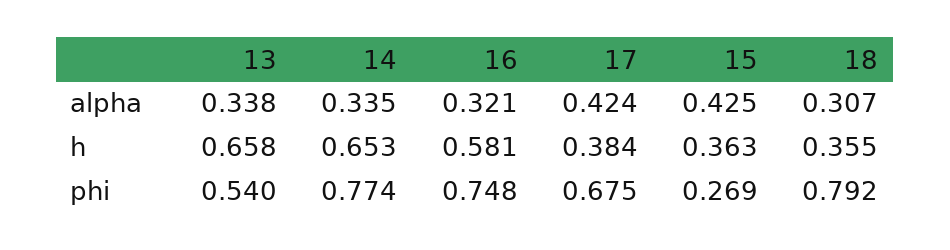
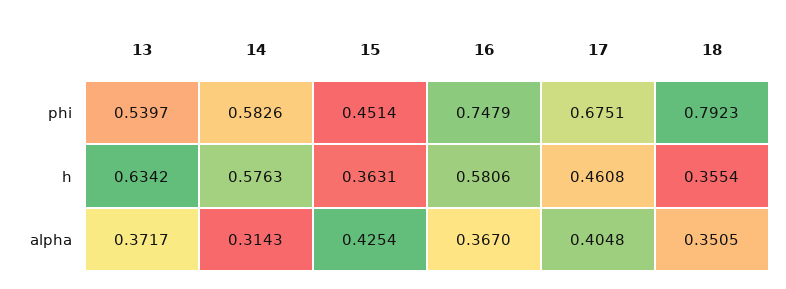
13, alpha: 0.338 -> 0.3717
14, alpha: 0.335 -> 0.3143
16, alpha: 0.321 -> 0.367
17, alpha: 0.424 -> 0.4048
18, alpha: 0.307 -> 0.3505
13, h: 0.658 -> 0.6342
14, h: 0.653 -> 0.5763
17, h: 0.384 -> 0.4608
14, phi: 0.774 -> 0.5826
15, phi: 0.269 -> 0.4514

